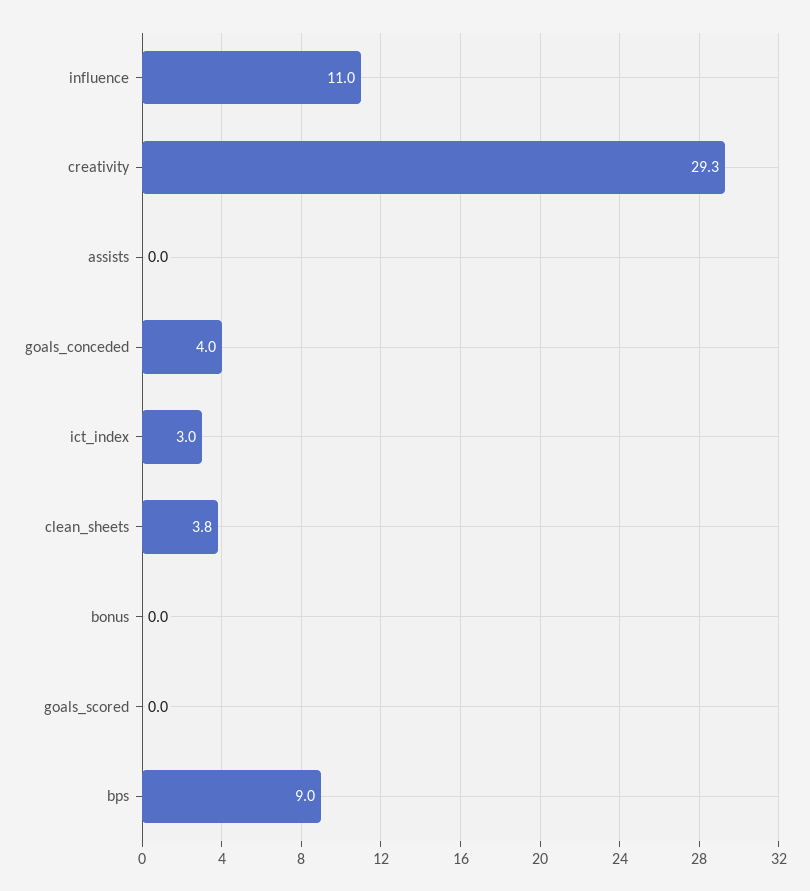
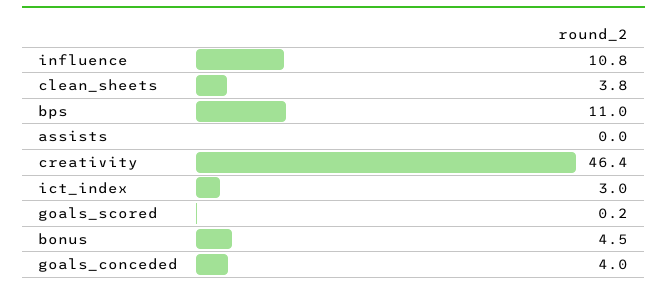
influence: 11 -> 10.8
creativity: 29.3 -> 46.4
bonus: 0 -> 4.5
goals_scored: 0 -> 0.2
bps: 9 -> 11

